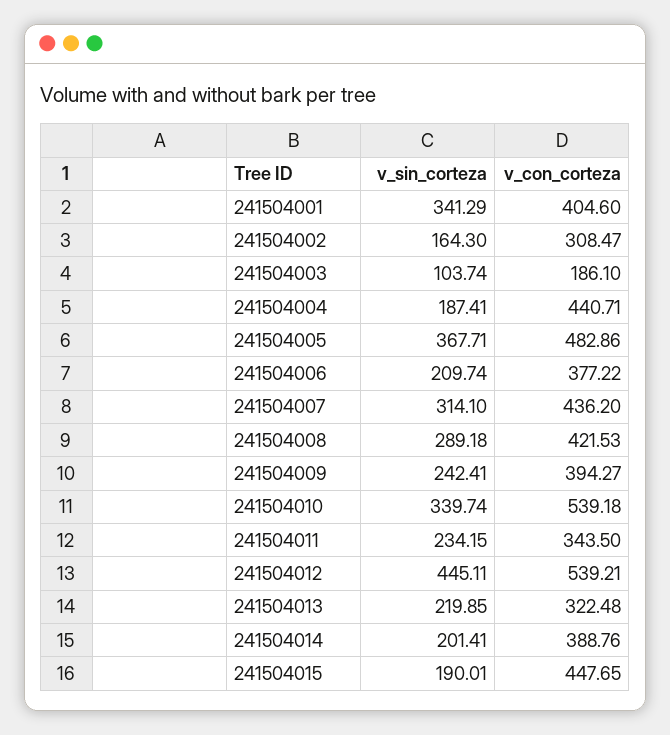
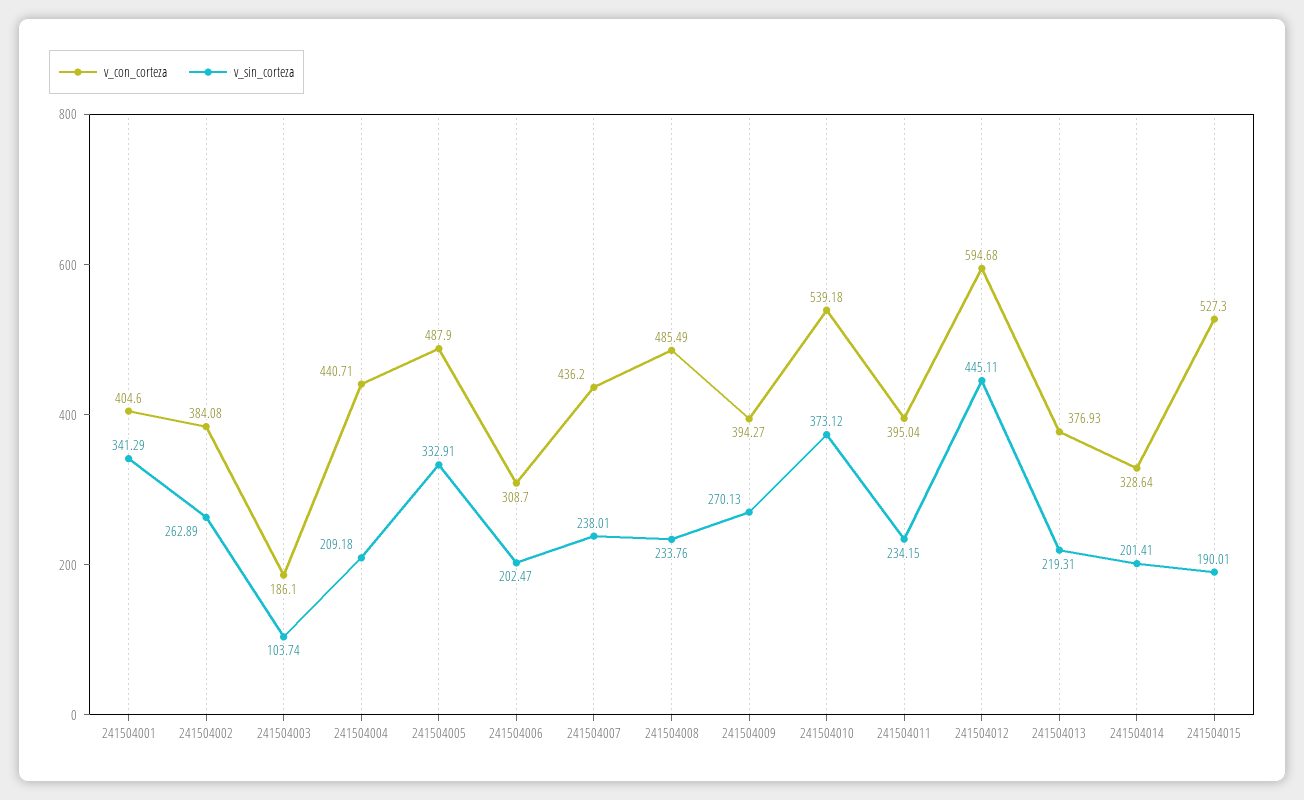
v_sin_corteza, 241504002: 164.3 -> 262.89
v_con_corteza, 241504002: 308.47 -> 384.08
v_sin_corteza, 241504004: 187.41 -> 209.18
v_sin_corteza, 241504005: 367.71 -> 332.91
v_con_corteza, 241504005: 482.86 -> 487.9
v_sin_corteza, 241504006: 209.74 -> 202.47
v_con_corteza, 241504006: 377.22 -> 308.7
v_sin_corteza, 241504007: 314.1 -> 238.01
v_sin_corteza, 241504008: 289.18 -> 233.76
v_con_corteza, 241504008: 421.53 -> 485.49
v_sin_corteza, 241504009: 242.41 -> 270.13
v_sin_corteza, 241504010: 339.74 -> 373.12
v_con_corteza, 241504011: 343.5 -> 395.04
v_con_corteza, 241504012: 539.21 -> 594.68
v_sin_corteza, 241504013: 219.85 -> 219.31
v_con_corteza, 241504013: 322.48 -> 376.93
v_con_corteza, 241504014: 388.76 -> 328.64
v_con_corteza, 241504015: 447.65 -> 527.3

